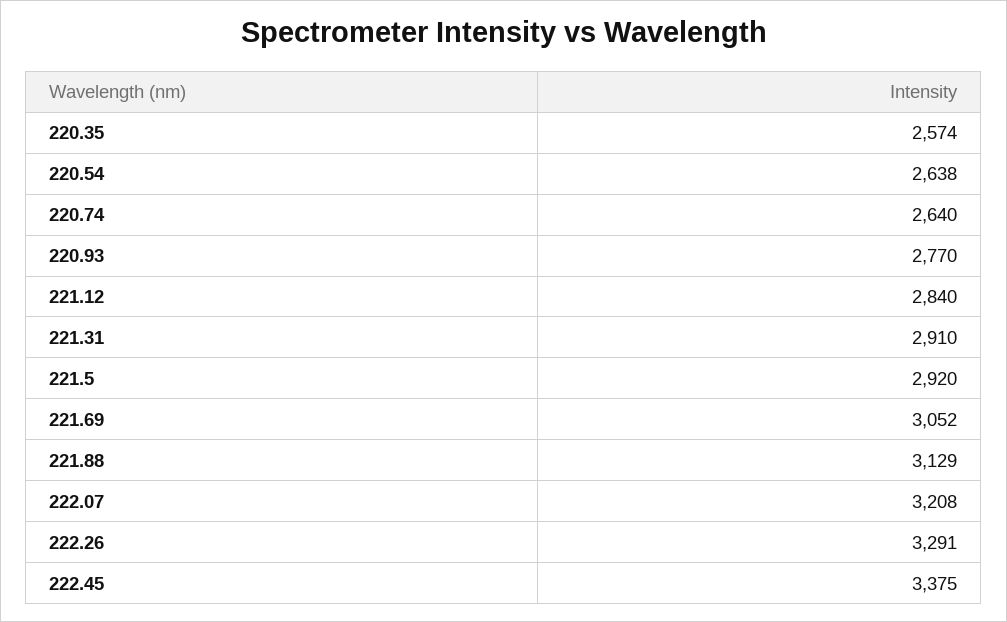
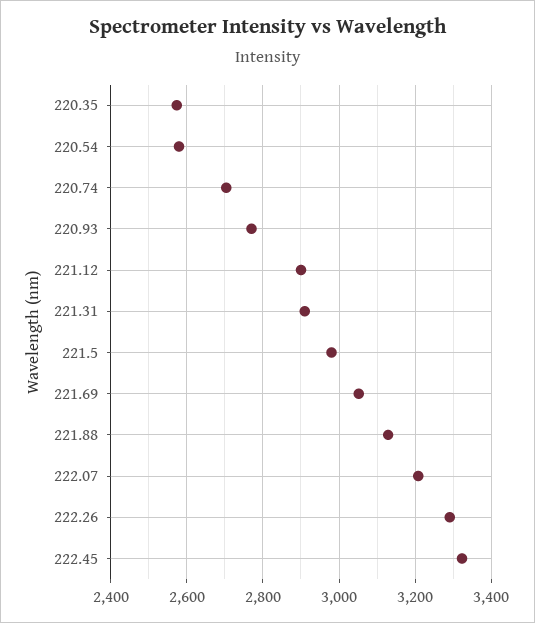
220.54: 2638 -> 2580
220.74: 2640 -> 2700
221.12: 2840 -> 2900
221.5: 2920 -> 2980
222.45: 3375 -> 3320

